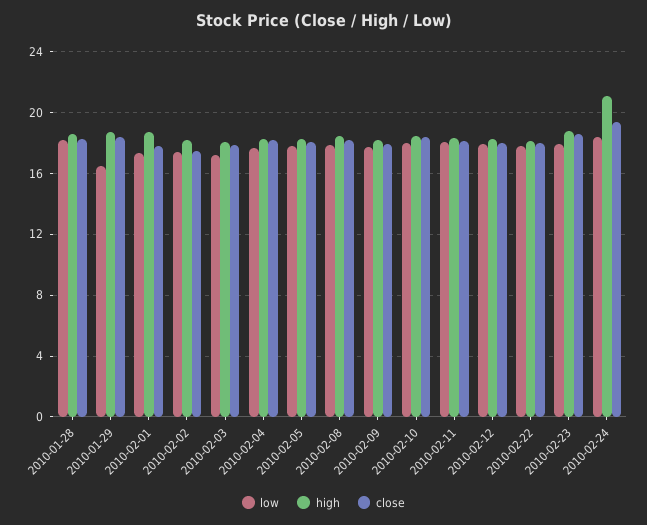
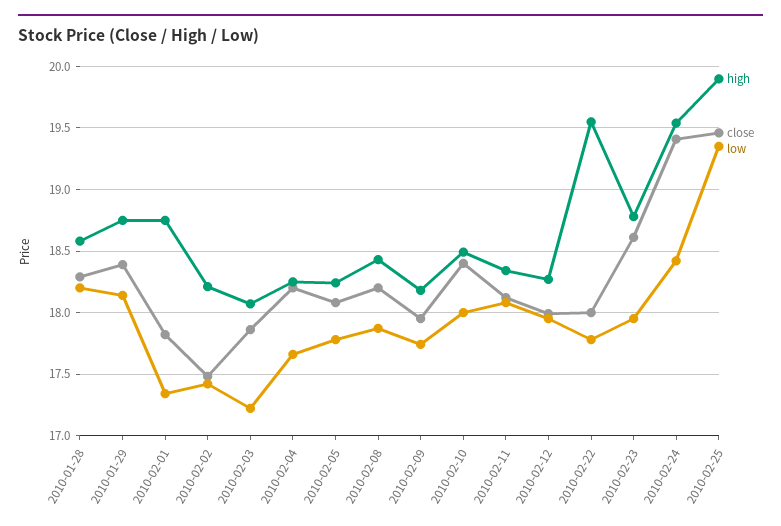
low, 2010-01-29: 16.5 -> 18.15
high, 2010-02-22: 18 -> 19.55
high, 2010-02-24: 21 -> 19.55
high, 2010-02-25: none -> 19.9
close, 2010-02-25: none -> 19.45
low, 2010-02-25: none -> 19.35

